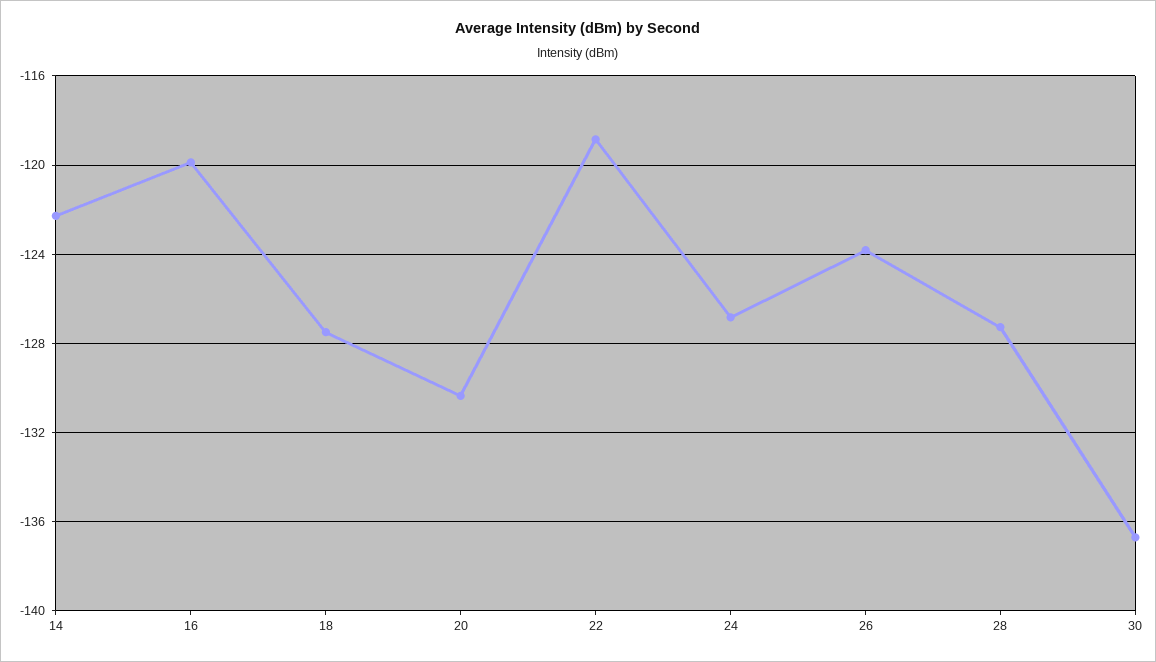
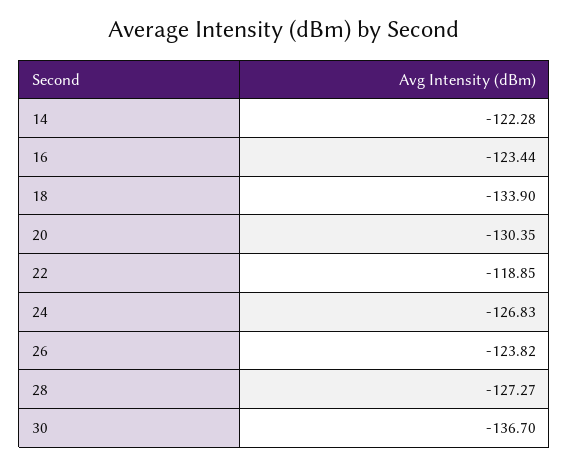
16: -120 -> -123.44
18: -127.5 -> -133.9

